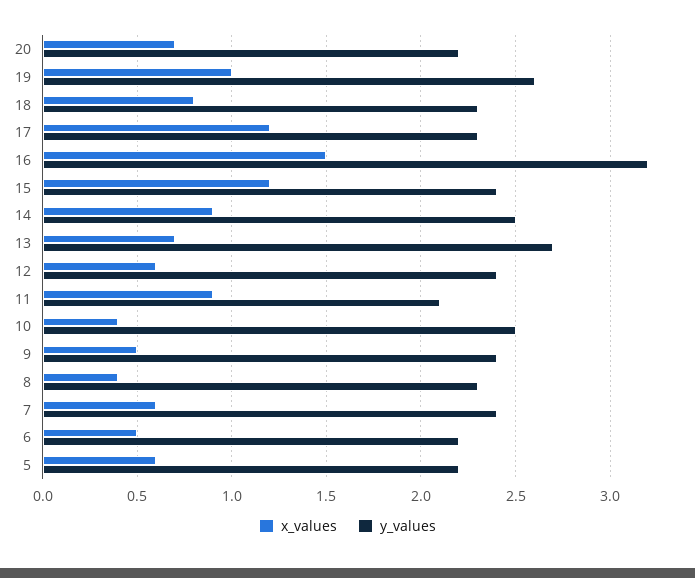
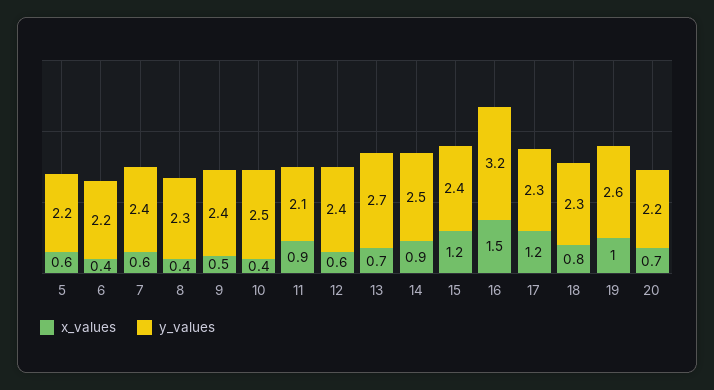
x_values, 6: 0.5 -> 0.4

